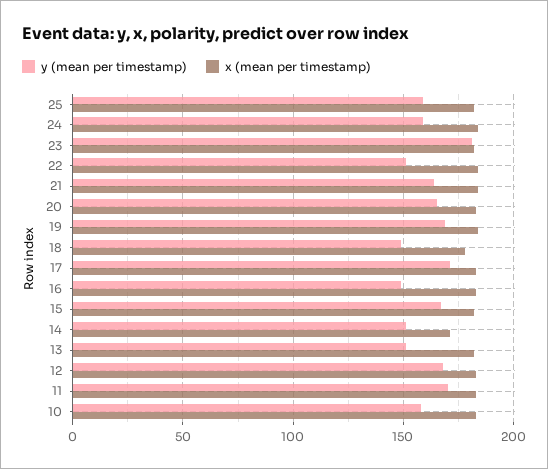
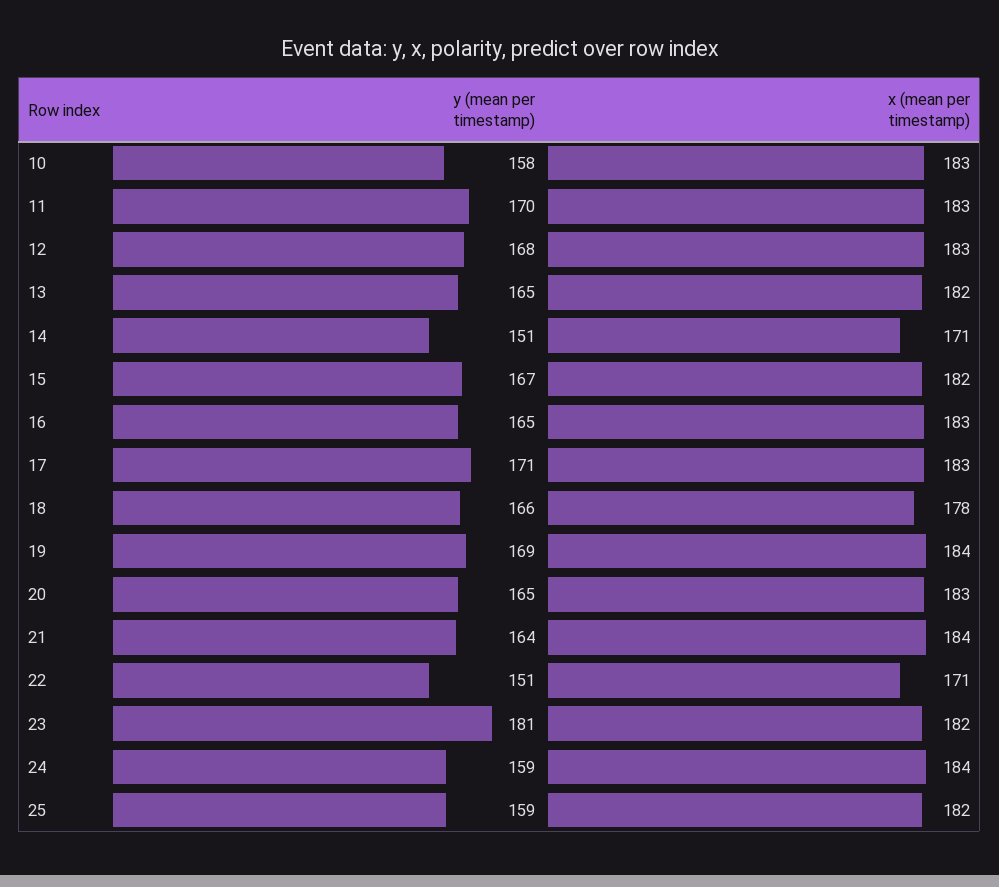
x (mean per timestamp), 22: 185 -> 171
y (mean per timestamp), 18: 150 -> 166
y (mean per timestamp), 16: 150 -> 165
y (mean per timestamp), 13: 150 -> 165

